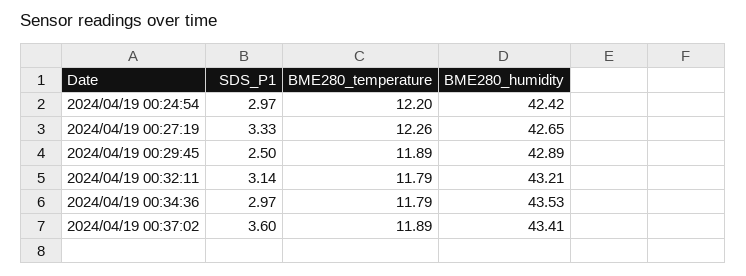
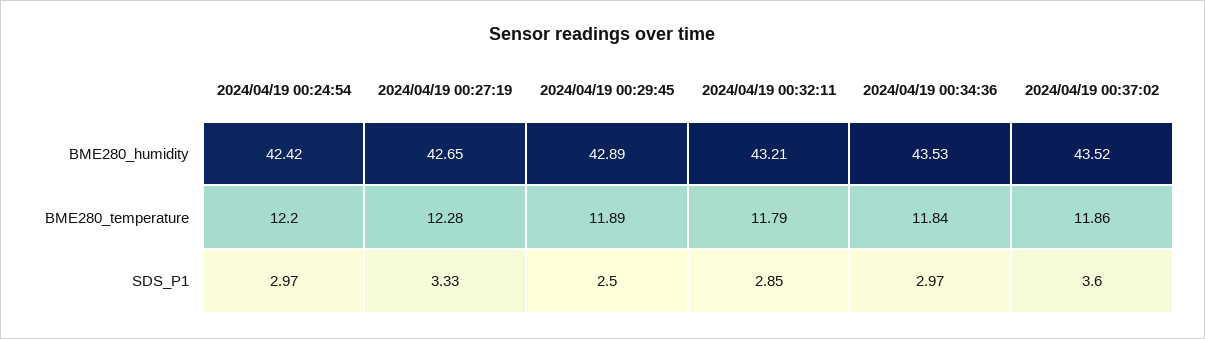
BME280_temperature, 2024/04/19 00:27:19: 12.26 -> 12.28
SDS_P1, 2024/04/19 00:32:11: 3.14 -> 2.85
BME280_temperature, 2024/04/19 00:34:36: 11.79 -> 11.84
BME280_temperature, 2024/04/19 00:37:02: 11.89 -> 11.86
BME280_humidity, 2024/04/19 00:37:02: 43.41 -> 43.52

